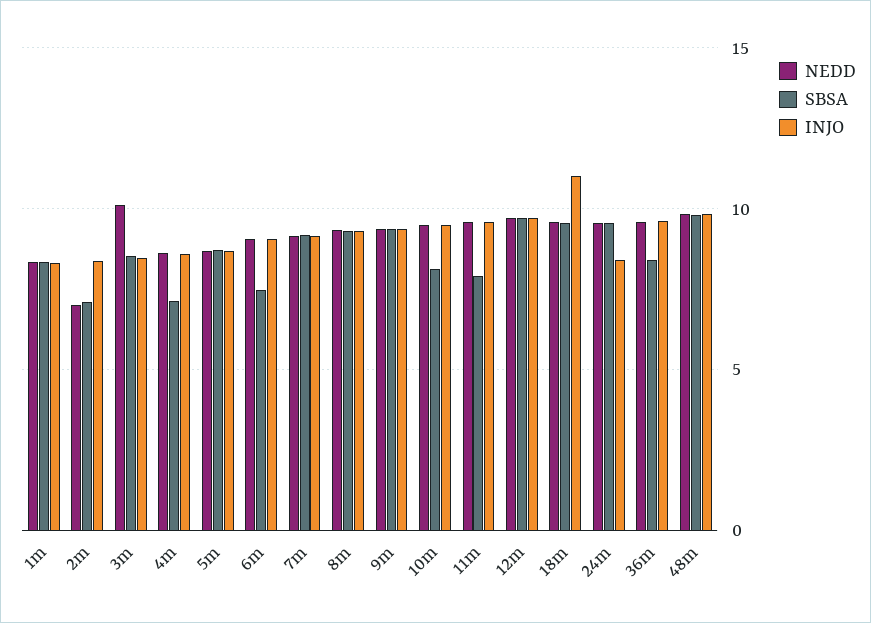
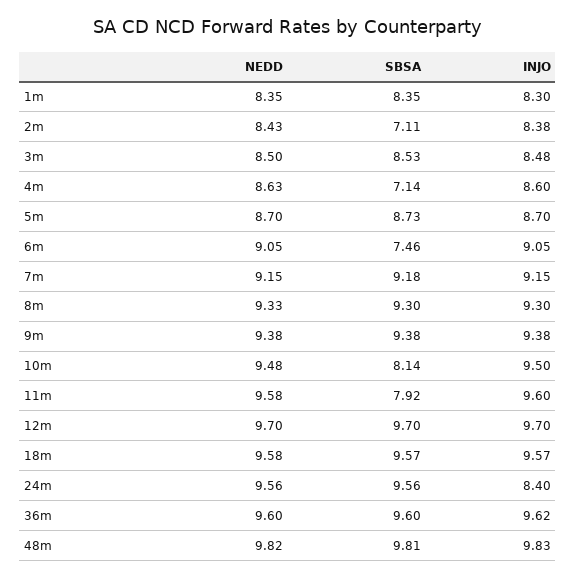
NEDD, 2m: 7 -> 8.43
NEDD, 3m: 10 -> 8.5
INJO, 18m: 11 -> 9.57
SBSA, 36m: 8.5 -> 9.6

